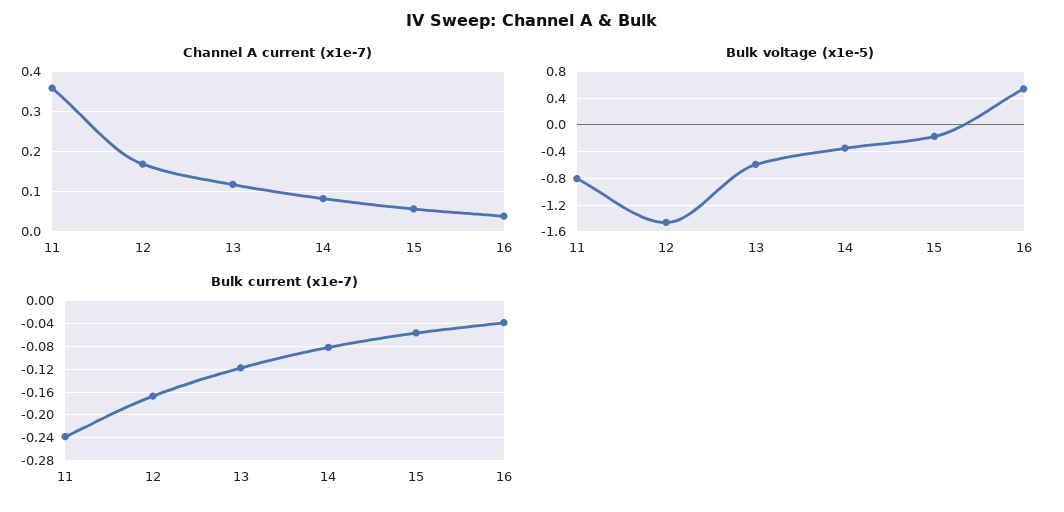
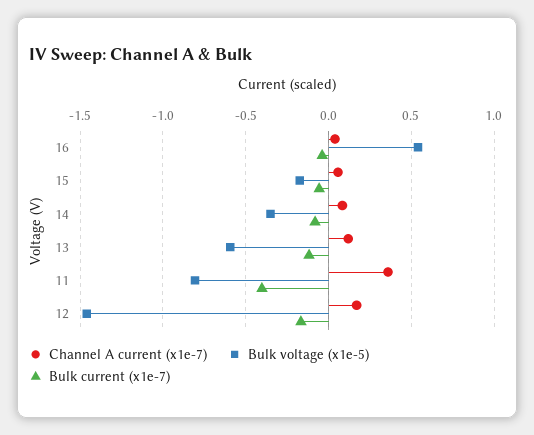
Bulk current (x1e-7), 11: -0.24 -> -0.4

